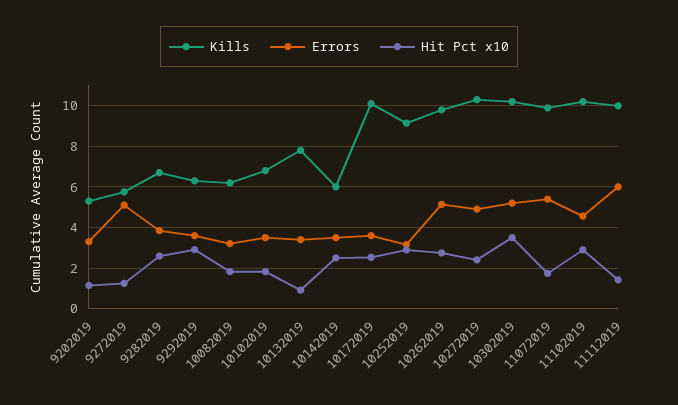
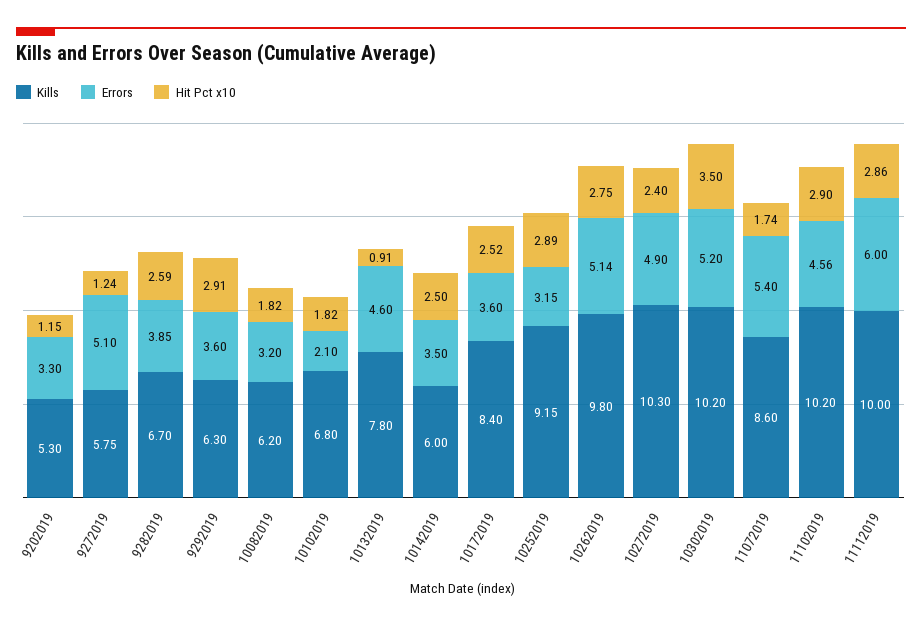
Errors, 10102019: 3.5 -> 2.1
Errors, 10132019: 3.5 -> 4.6
Kills, 10172019: 10 -> 8.4
Kills, 11072019: 10 -> 8.6
Hit Pct x10, 11112019: 1.5 -> 2.86

